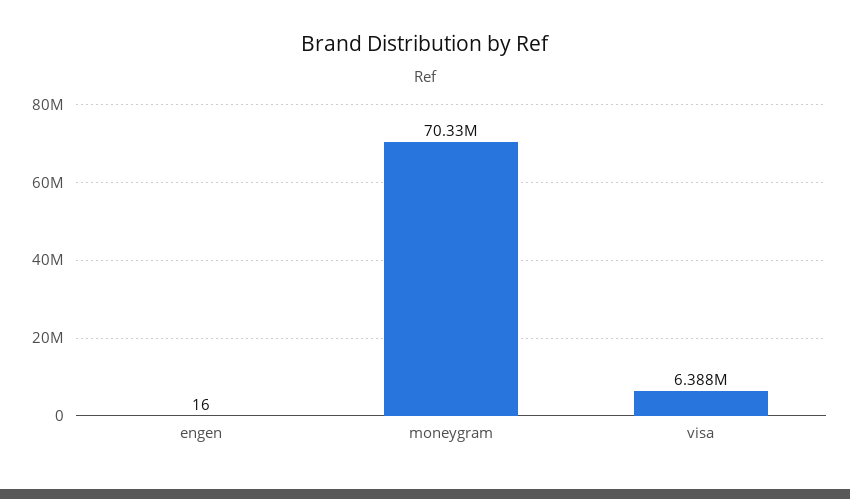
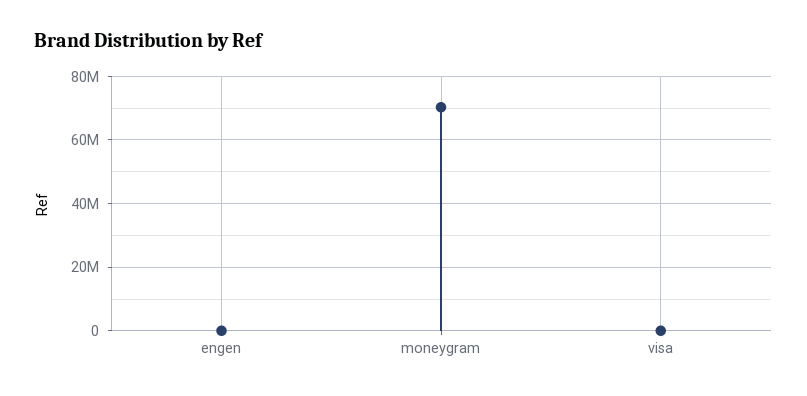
visa: 6388000 -> 0

